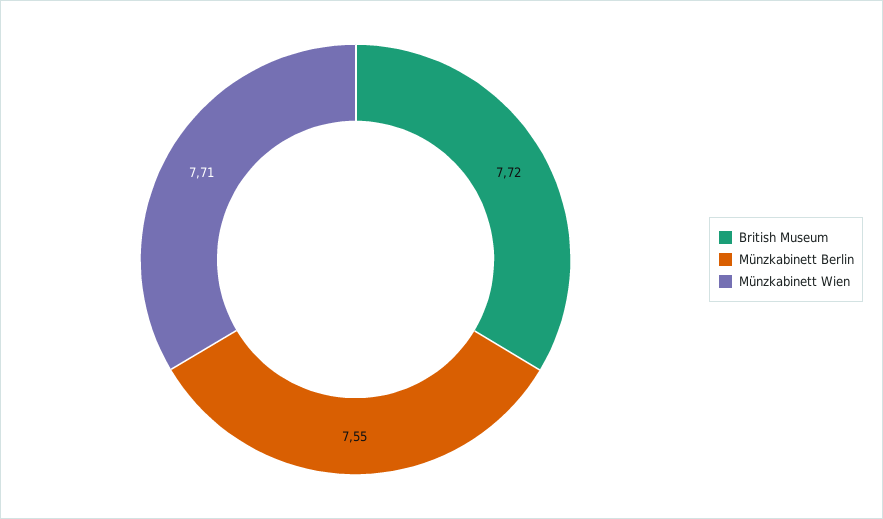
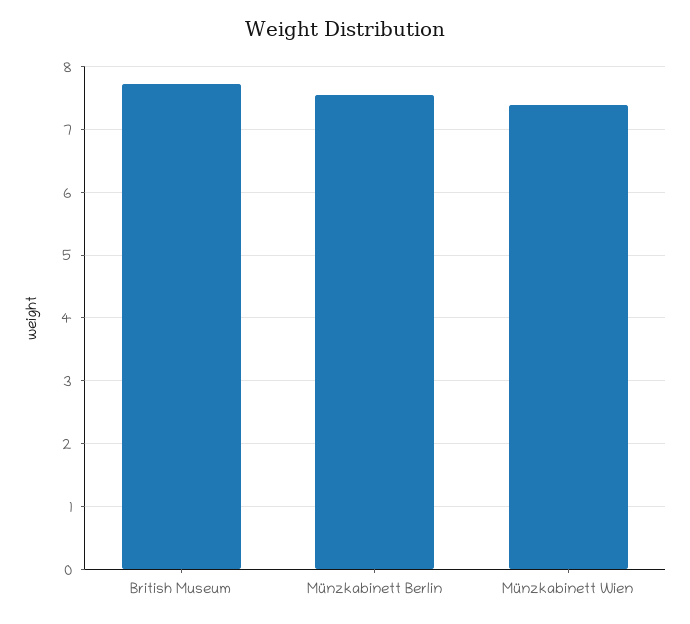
Münzkabinett Wien: 7.71 -> 7.4

